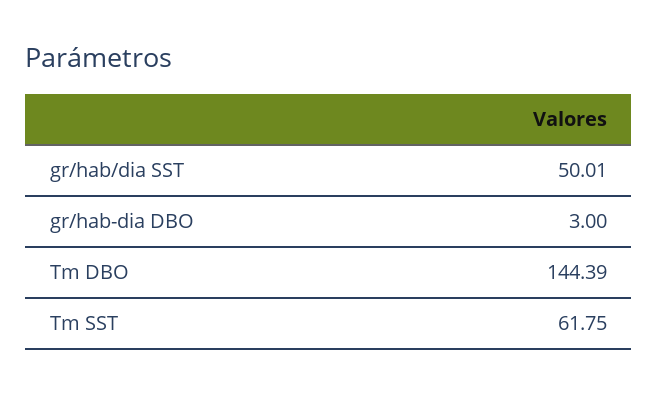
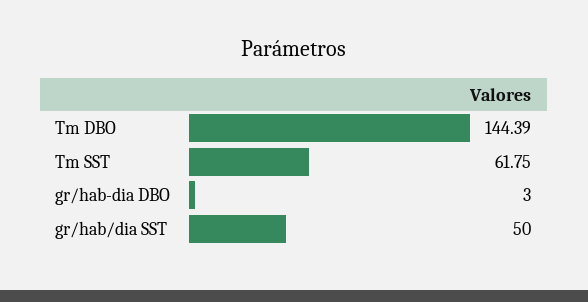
gr/hab/dia SST: 50.01 -> 50

